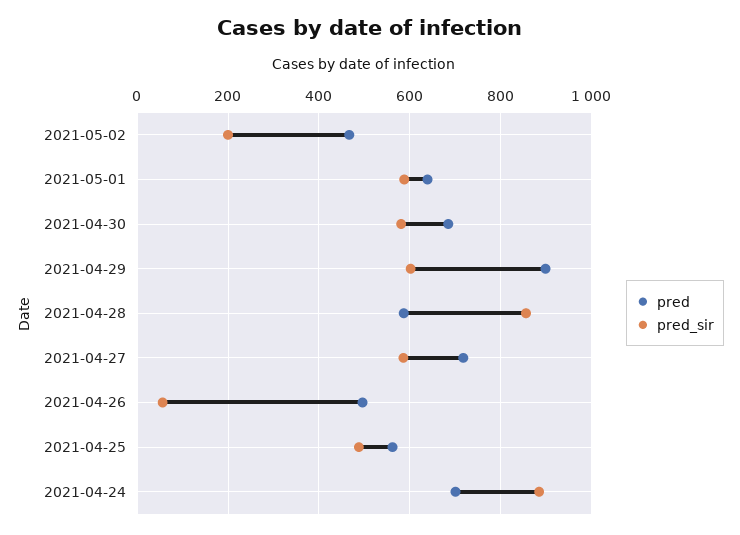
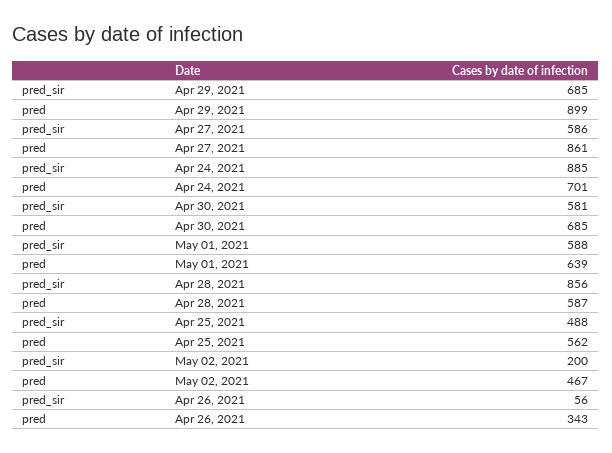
pred_sir, 2021-04-29: 600 -> 685
pred, 2021-04-27: 720 -> 861
pred, 2021-04-26: 500 -> 343

